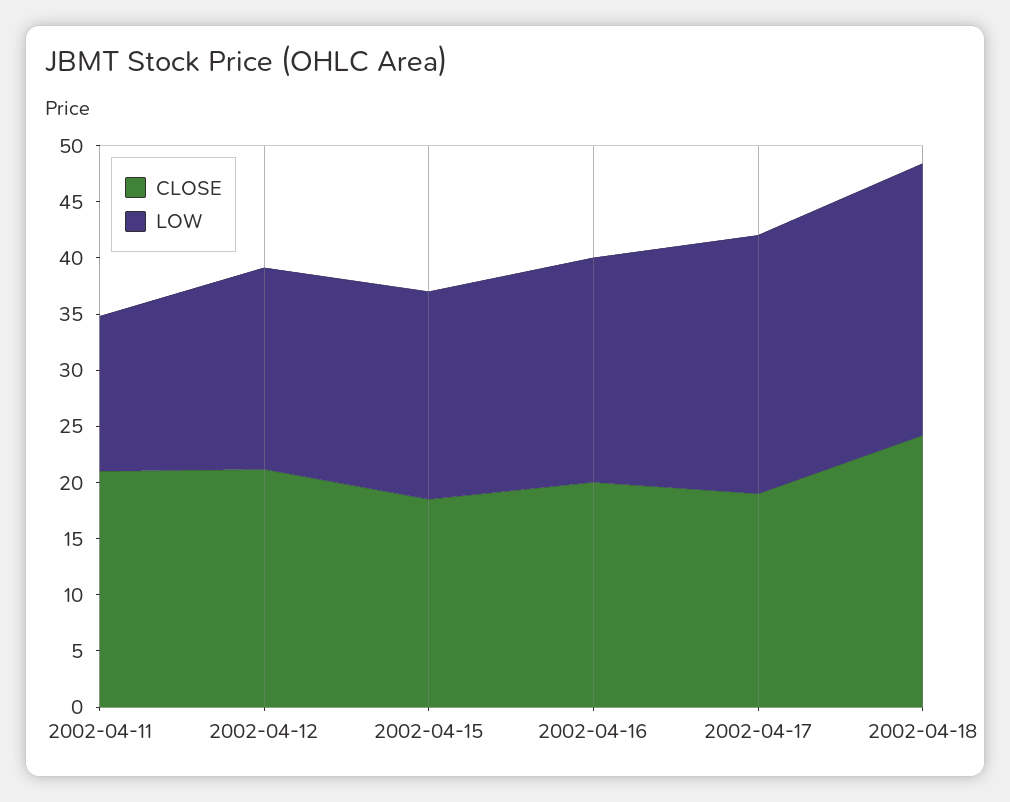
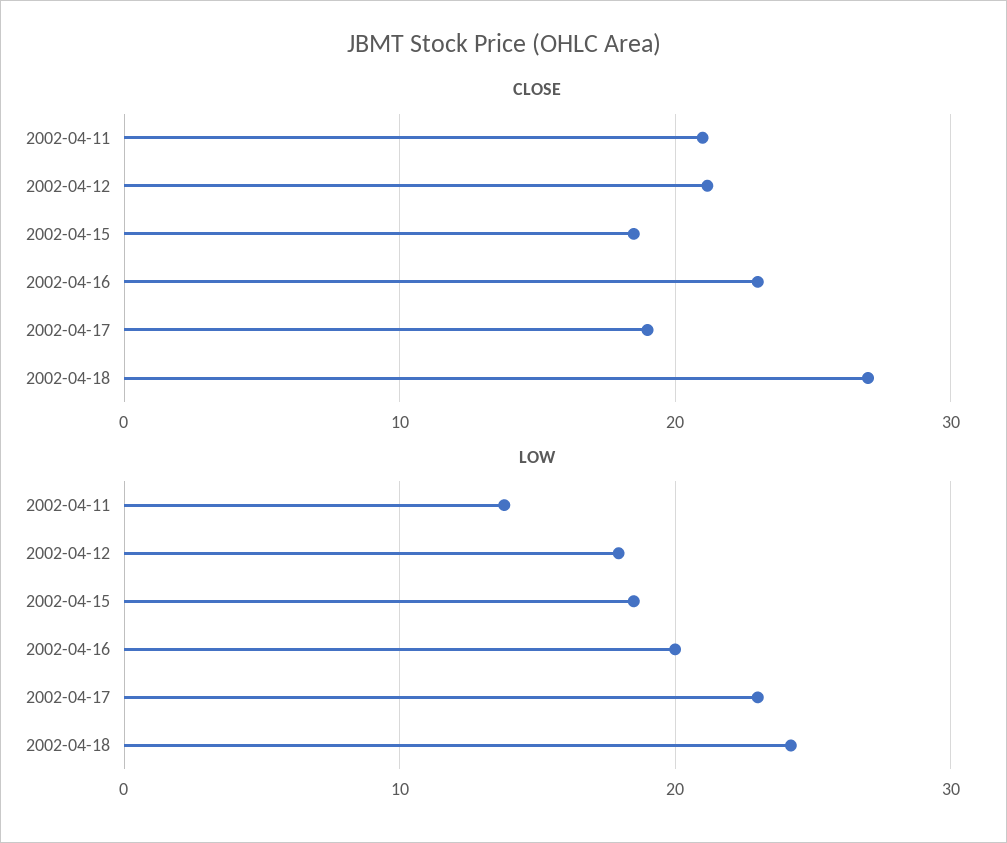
CLOSE, 2002-04-16: 20 -> 23
CLOSE, 2002-04-18: 24 -> 27

